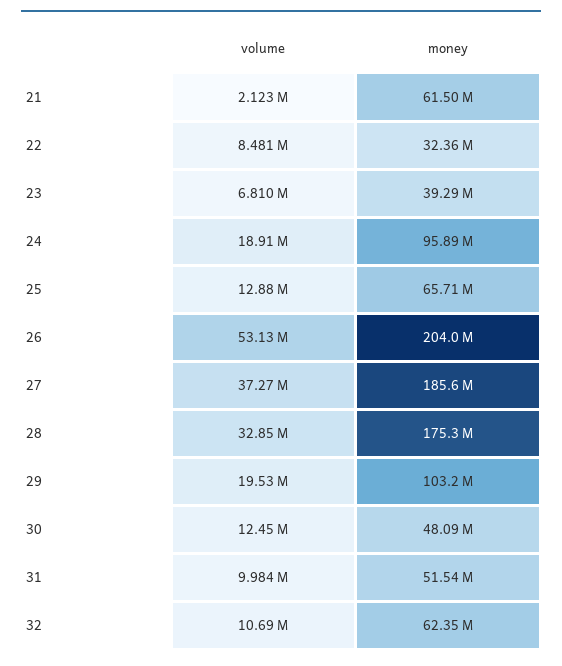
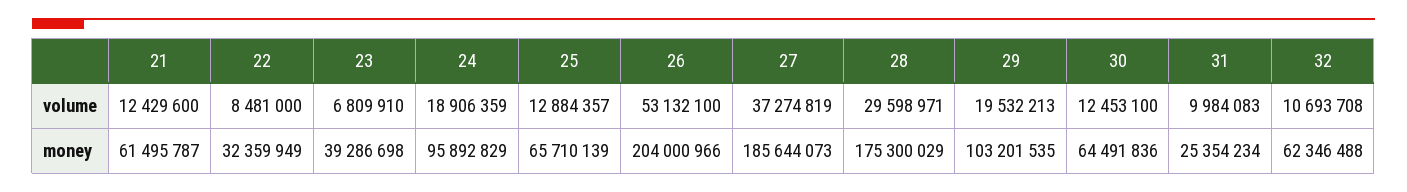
volume, 21: 2123000 -> 12429600
volume, 28: 32850000 -> 29598971
money, 30: 48090000 -> 64491836
money, 31: 51540000 -> 25354234

